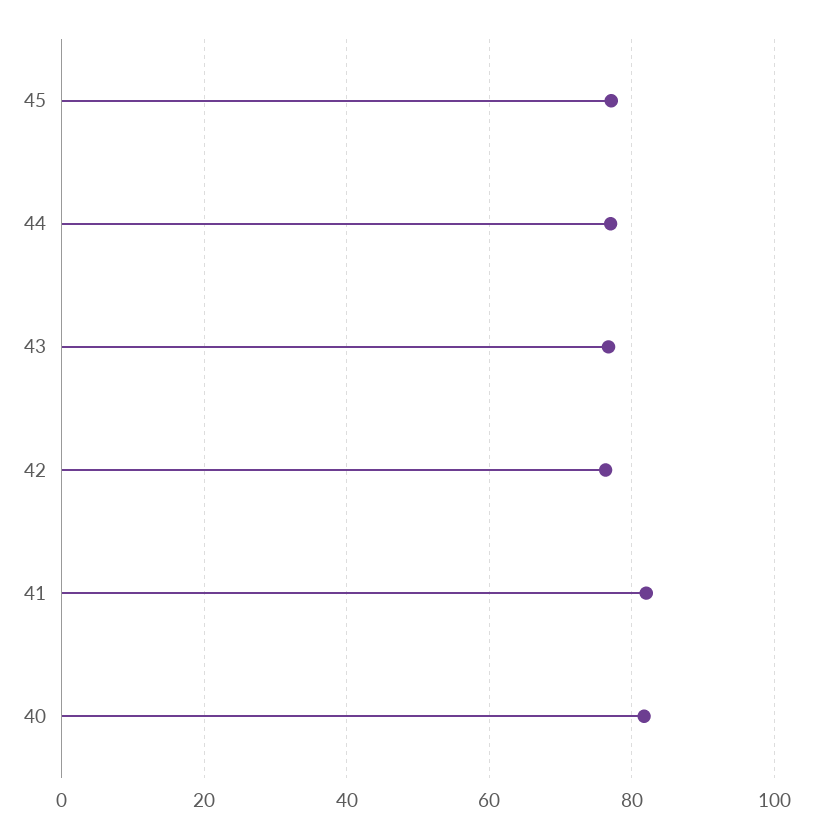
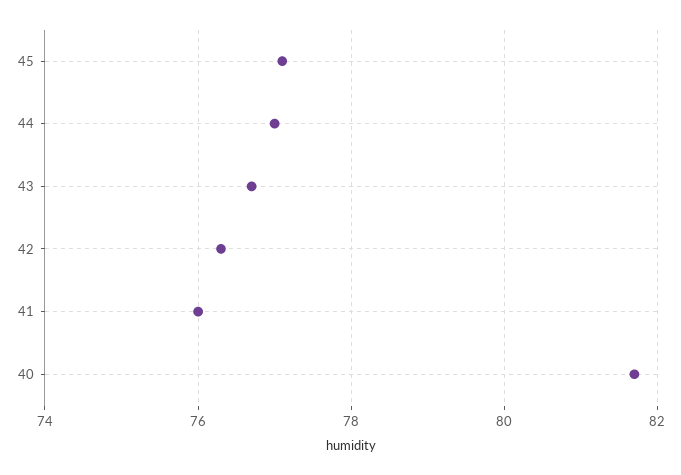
41: 82 -> 76

